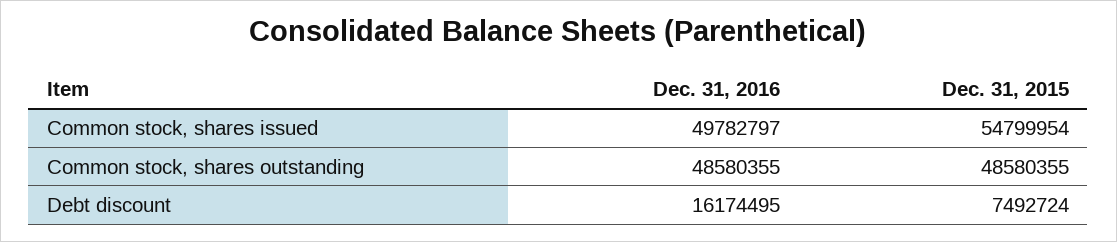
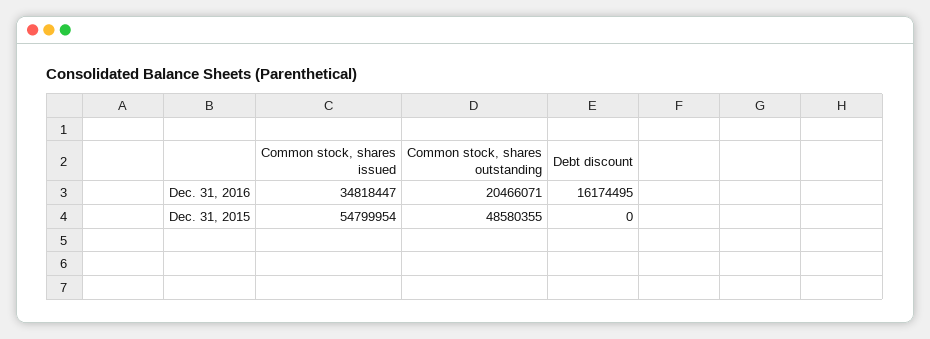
Dec. 31, 2016, Common stock, shares issued: 49782797 -> 34818447
Dec. 31, 2016, Common stock, shares outstanding: 48580355 -> 20466071
Dec. 31, 2015, Debt discount: 7492724 -> 0

